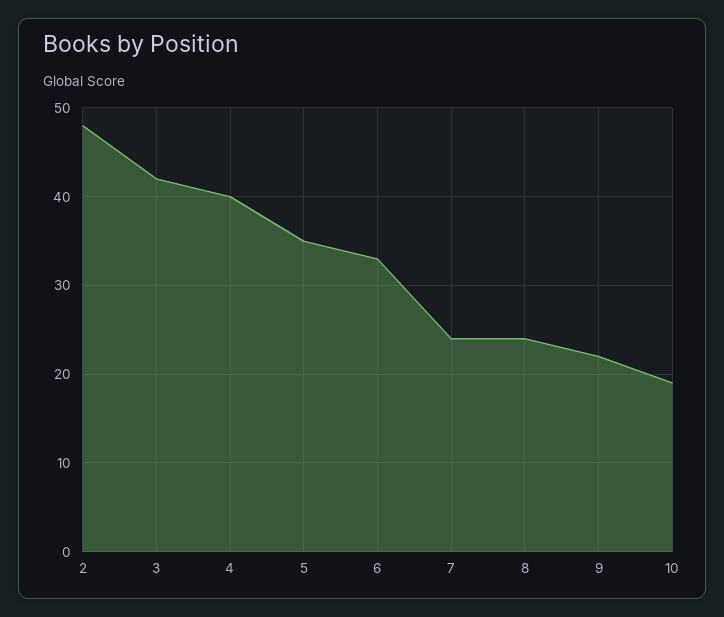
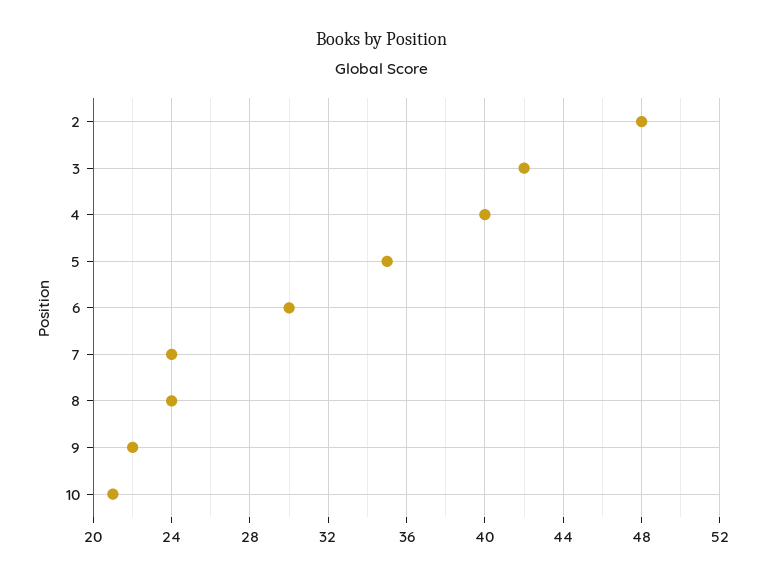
6: 33 -> 30
10: 19 -> 21

